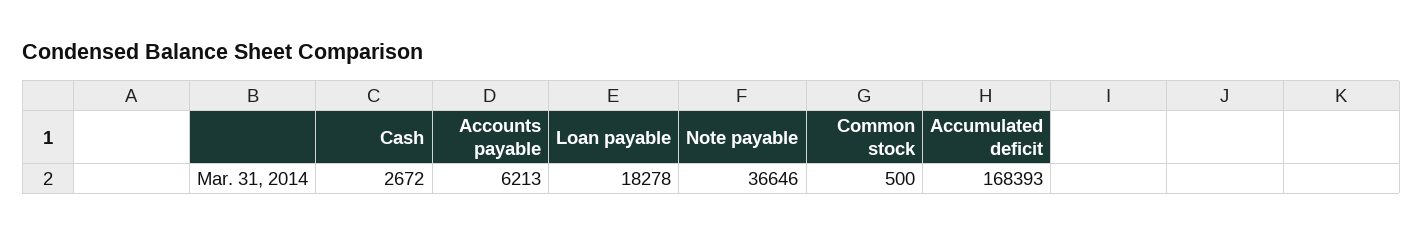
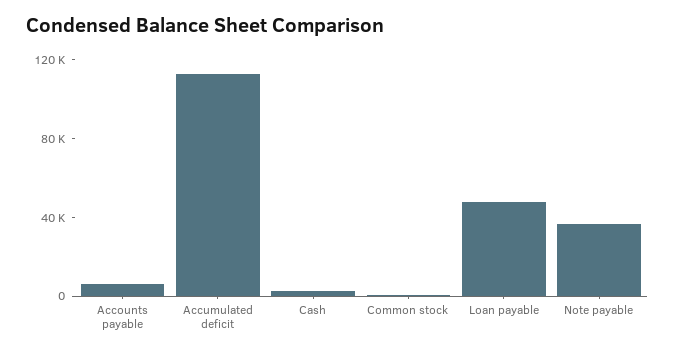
Loan payable: 18278 -> 50000
Accumulated deficit: 168393 -> 110000

